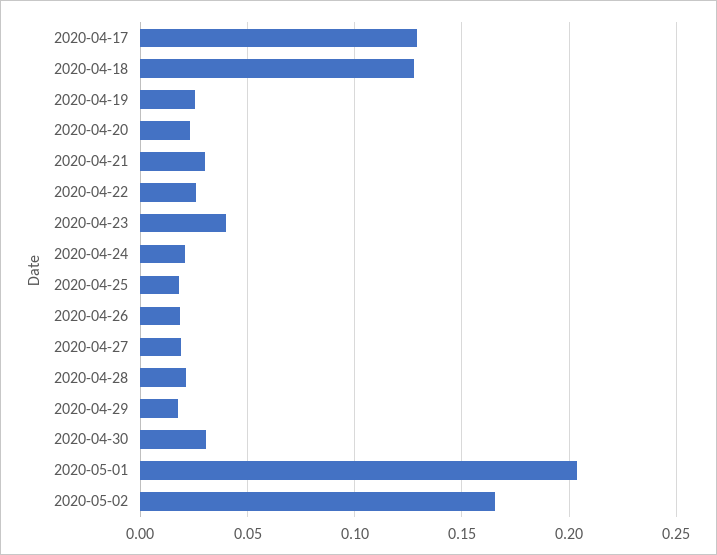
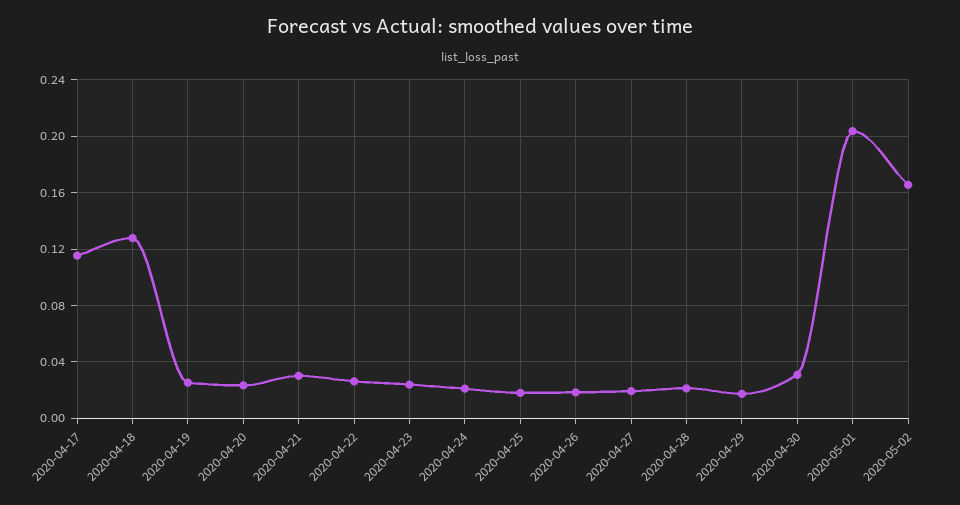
2020-04-17: 0.13 -> 0.115
2020-04-23: 0.04 -> 0.025

